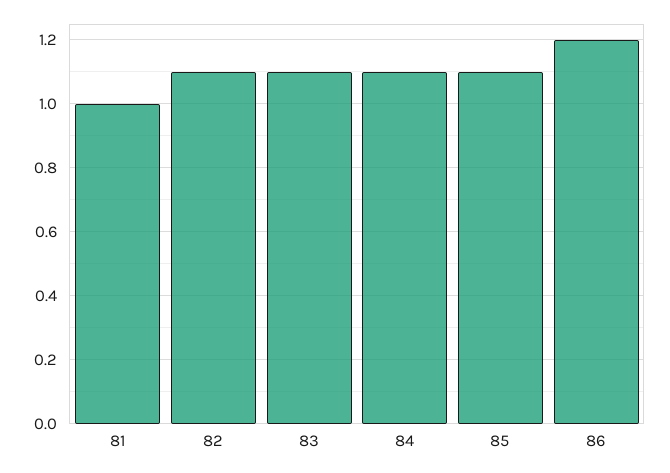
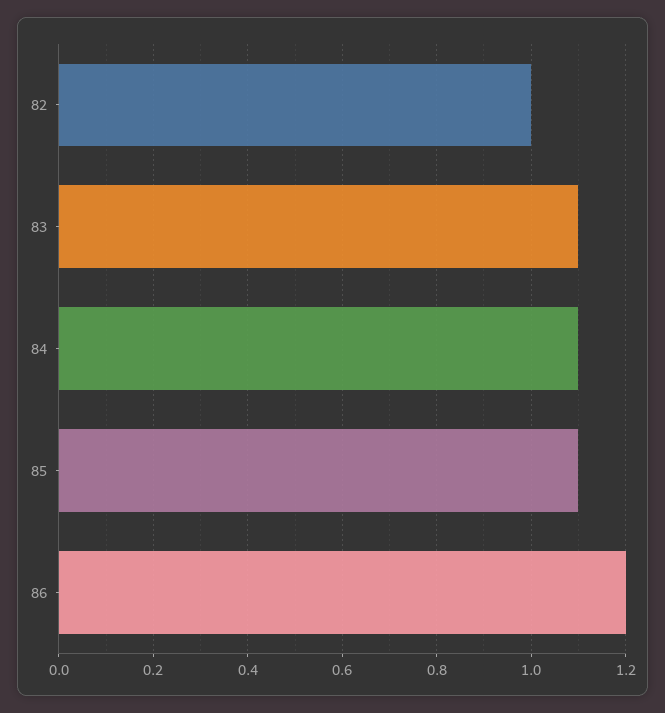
81: 1 -> none
82: 1.1 -> 1

